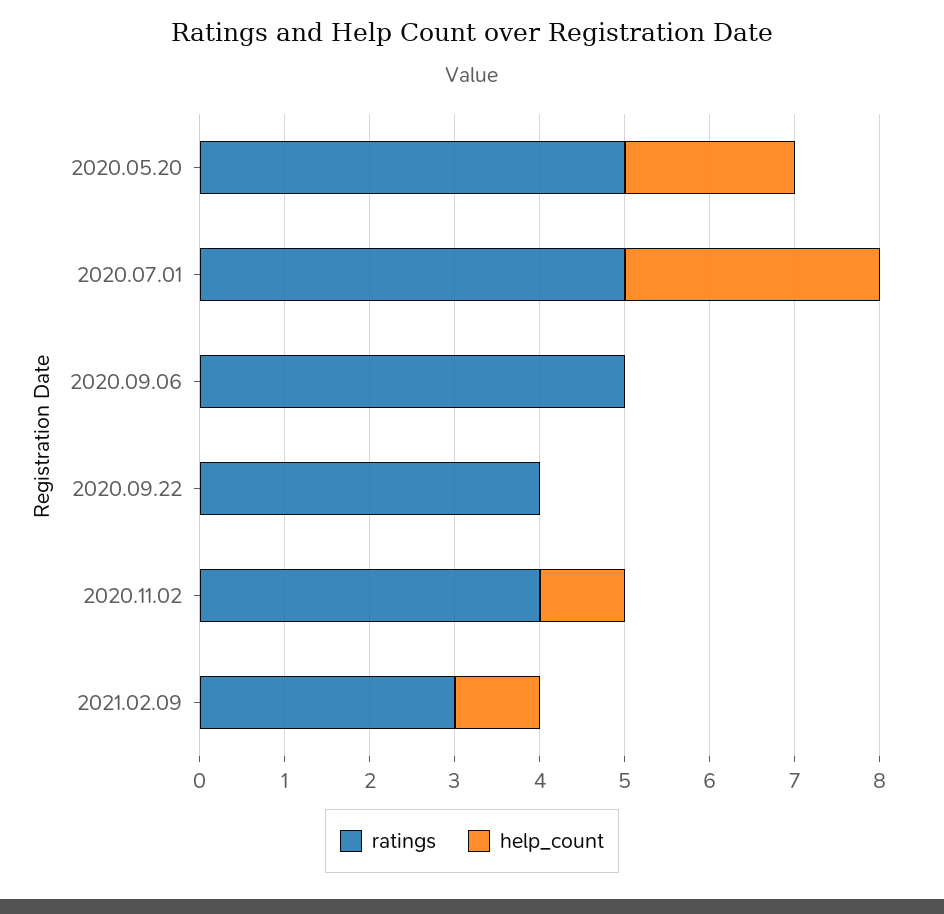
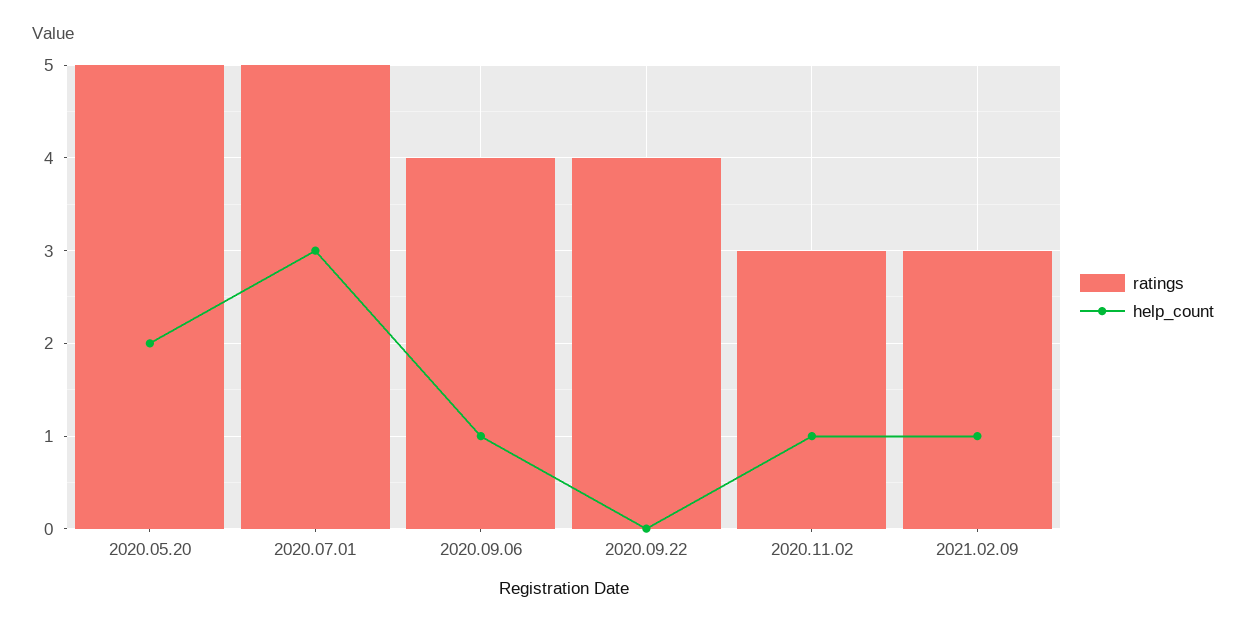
ratings, 2020.09.06: 5 -> 4
help_count, 2020.09.06: 0 -> 1
ratings, 2020.11.02: 4 -> 3

